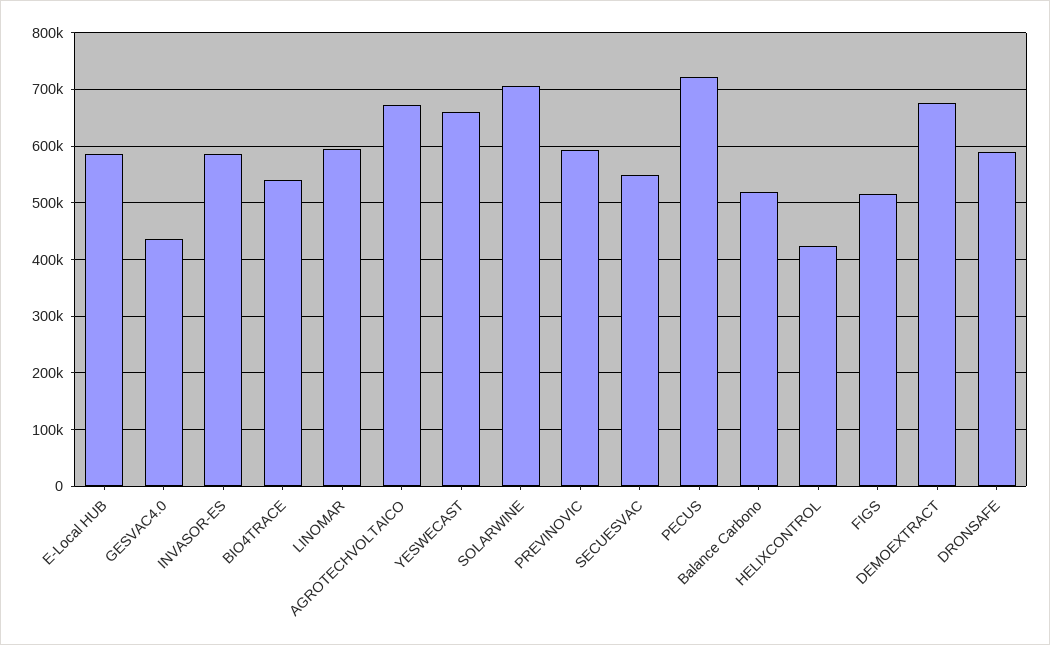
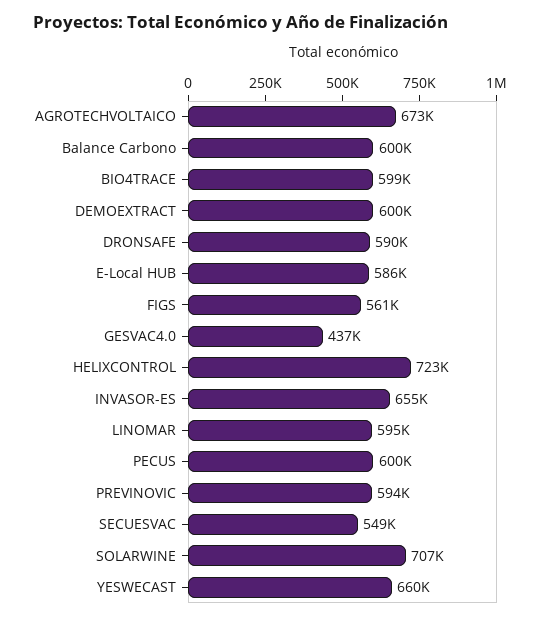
INVASOR-ES: 580000 -> 655000
BIO4TRACE: 540000 -> 599000
PECUS: 720000 -> 600000
Balance Carbono: 520000 -> 600000
HELIXCONTROL: 420000 -> 723000
FIGS: 520000 -> 561000
DEMOEXTRACT: 680000 -> 600000

